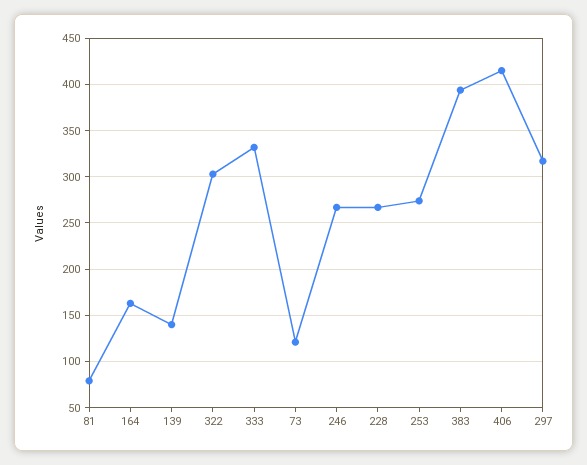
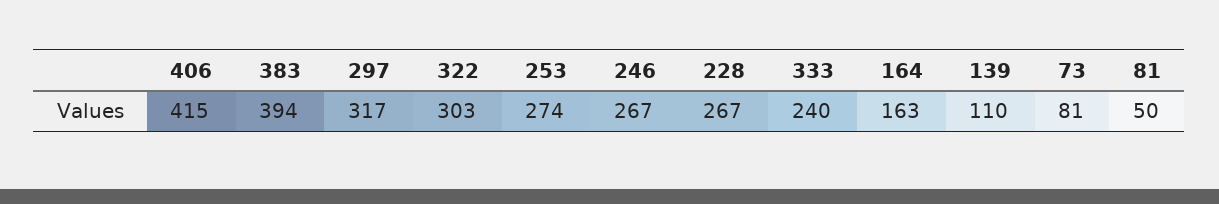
81: 80 -> 50
139: 140 -> 110
333: 330 -> 240
73: 120 -> 81

